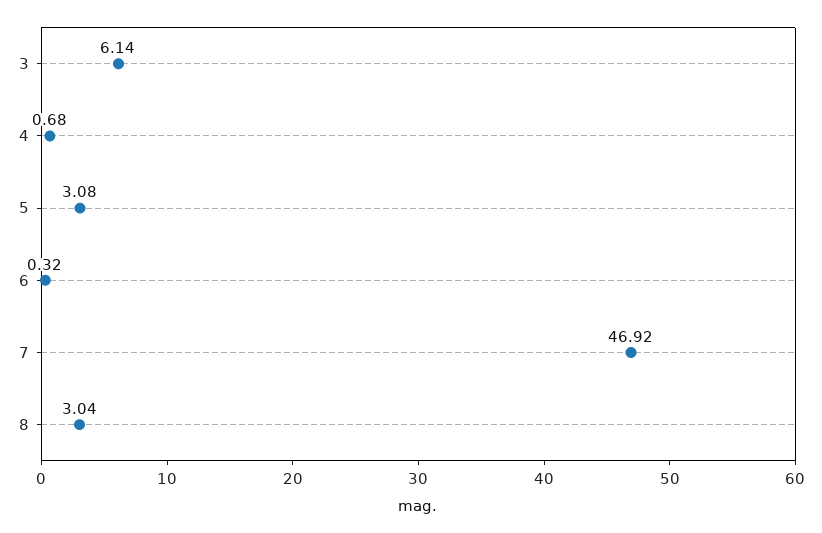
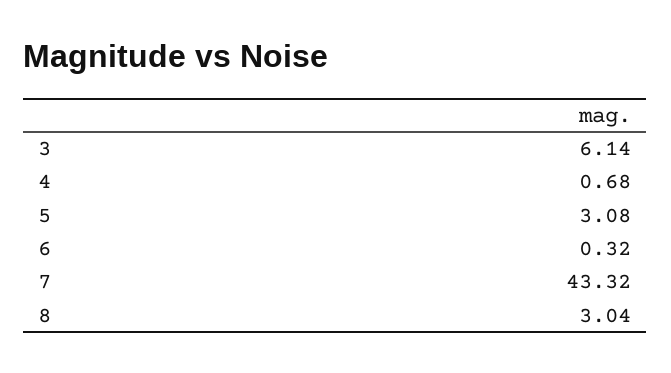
7: 46.92 -> 43.32

